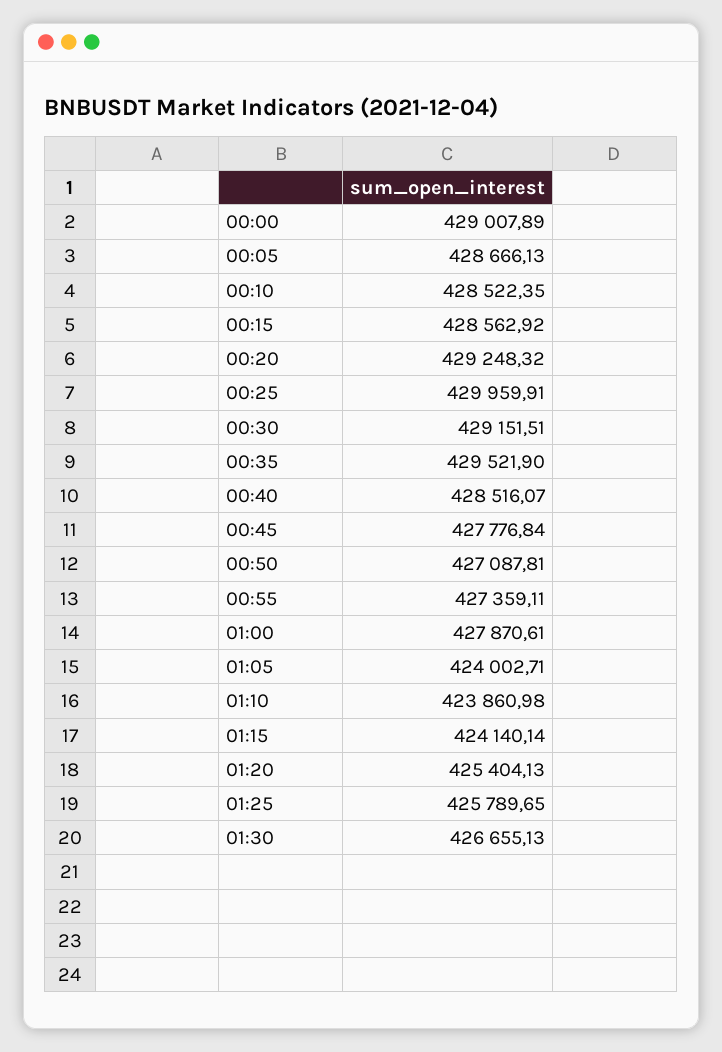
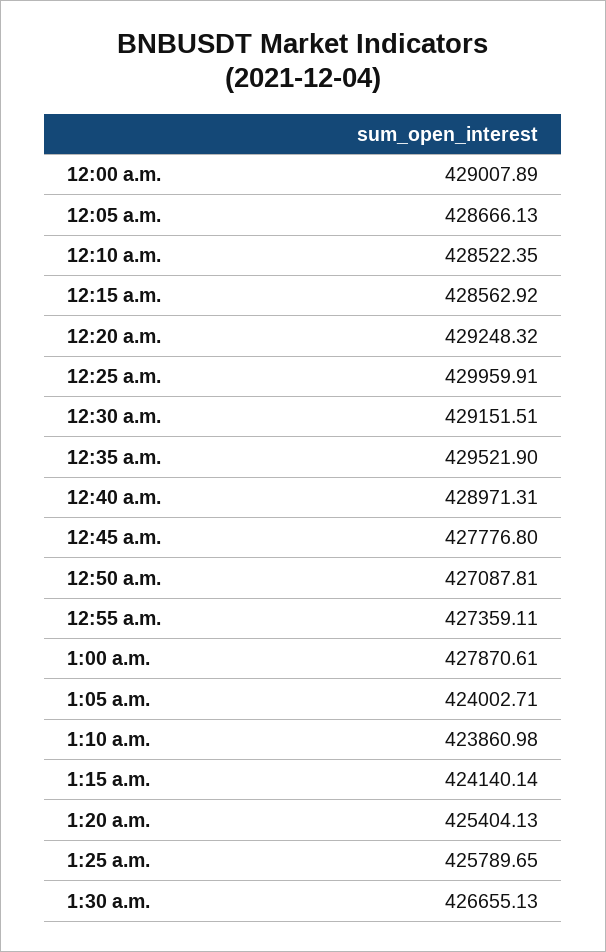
00:40: 428516.07 -> 428971.31
00:45: 427776.84 -> 427776.8

